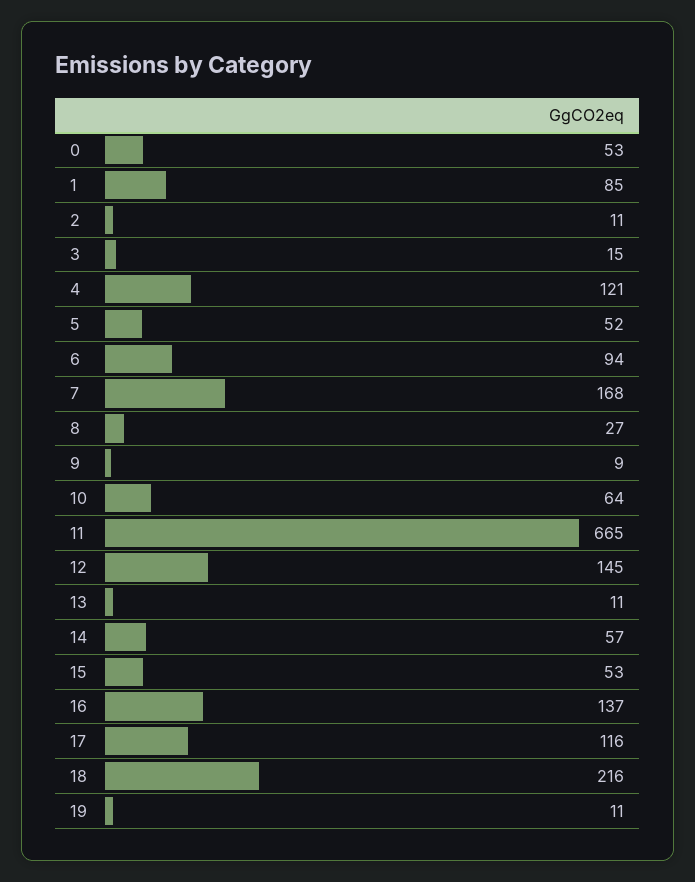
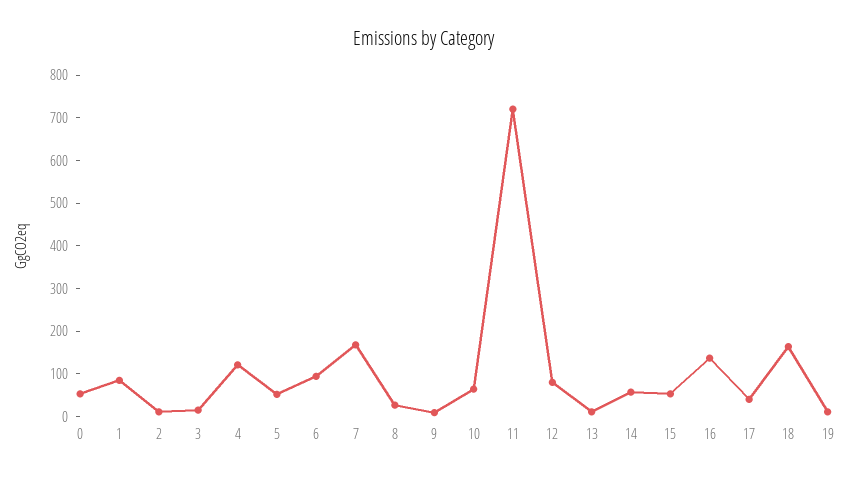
11: 665 -> 720
12: 145 -> 80
17: 116 -> 40
18: 216 -> 160

